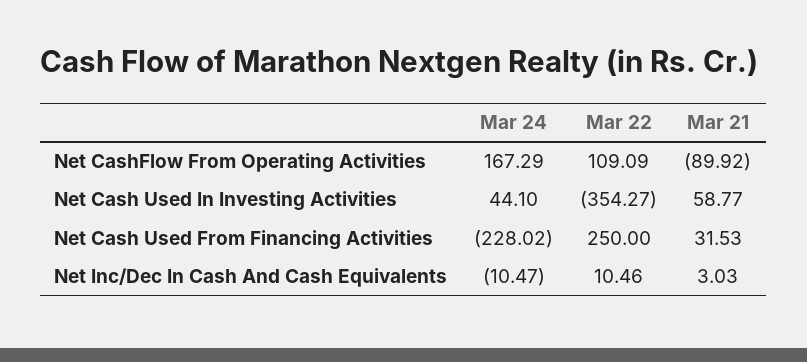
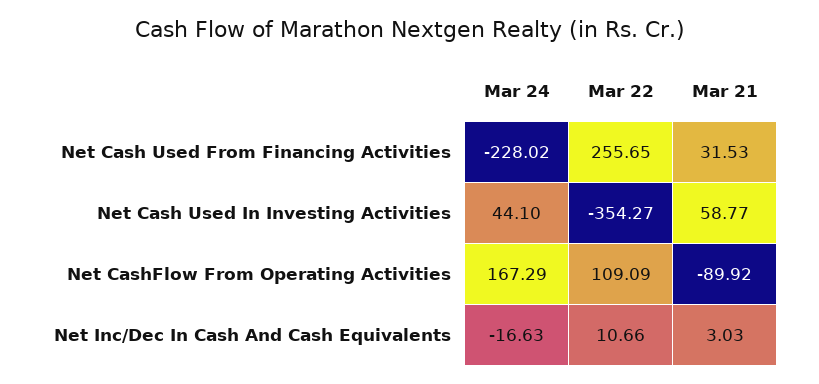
Mar 22, Net Cash Used From Financing Activities: 250 -> 255.65
Mar 24, Net Inc/Dec In Cash And Cash Equivalents: -10.47 -> -16.63
Mar 22, Net Inc/Dec In Cash And Cash Equivalents: 10.46 -> 10.66

